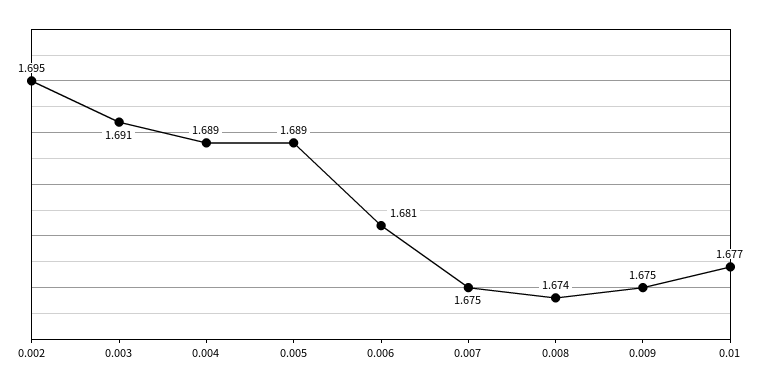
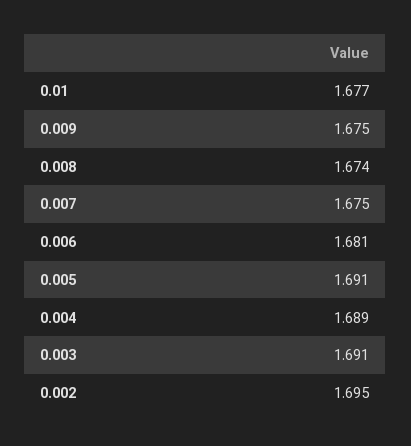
0.005: 1.689 -> 1.691

